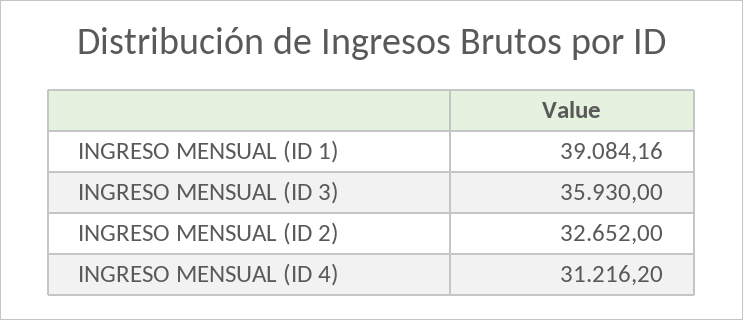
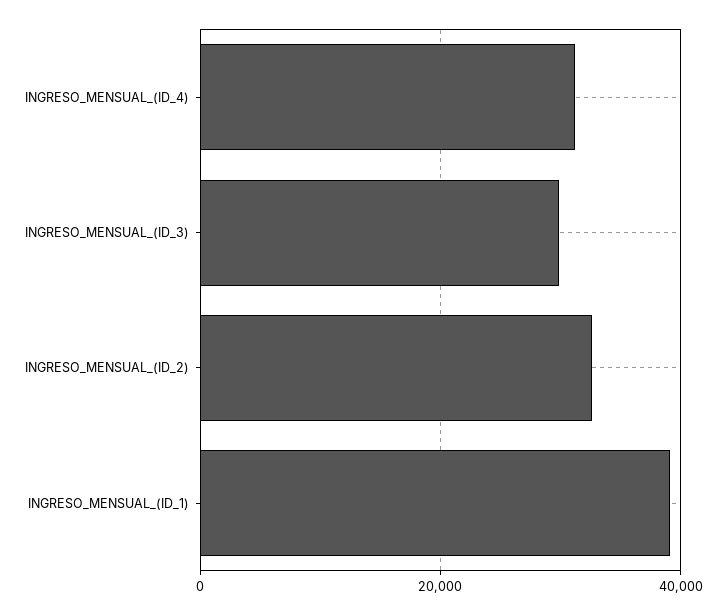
INGRESO MENSUAL (ID 3): 35930 -> 30000

